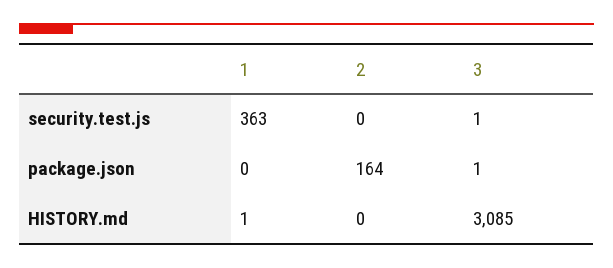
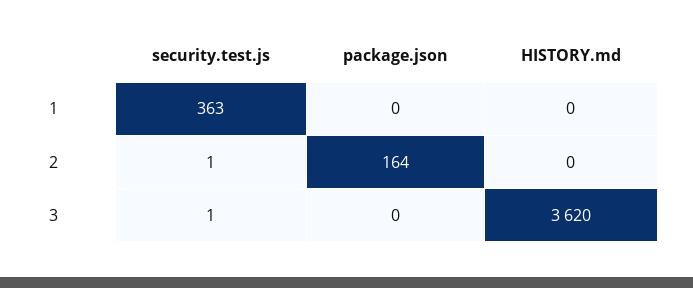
2, security.test.js: 0 -> 1
3, package.json: 1 -> 0
1, HISTORY.md: 1 -> 0
3, HISTORY.md: 3085 -> 3620

